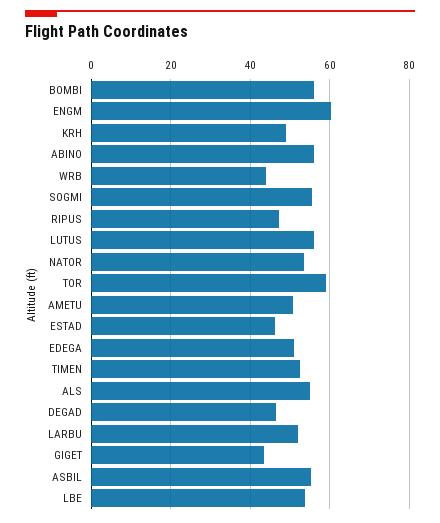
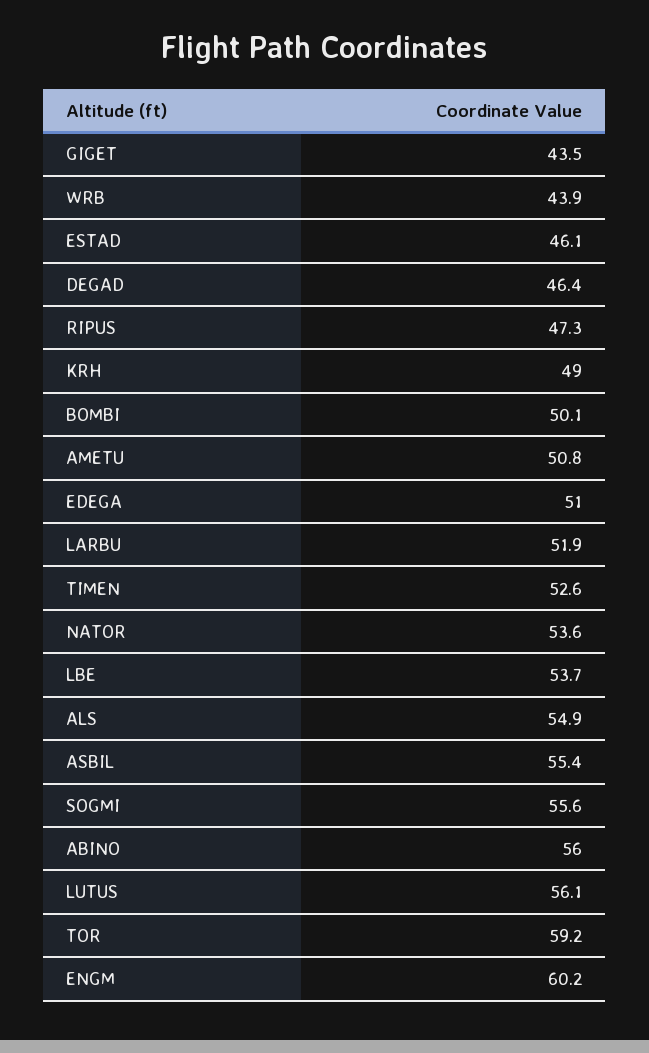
BOMBI: 56 -> 50.1

